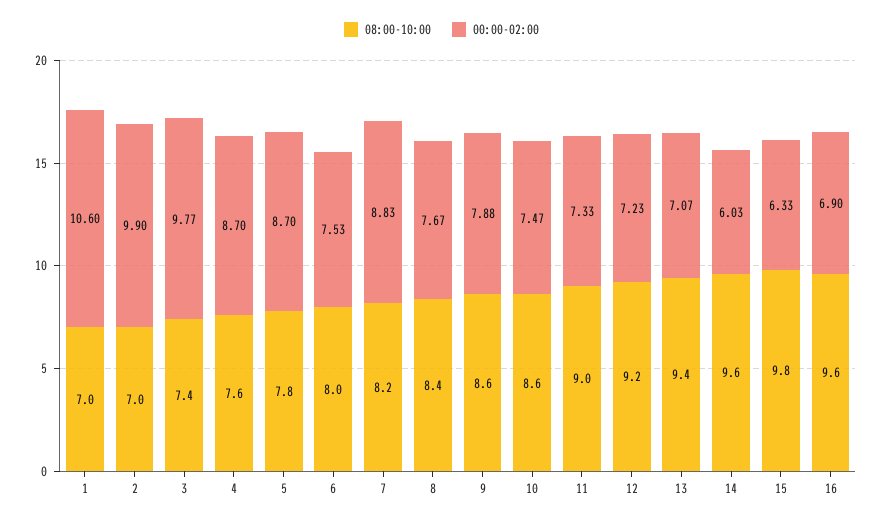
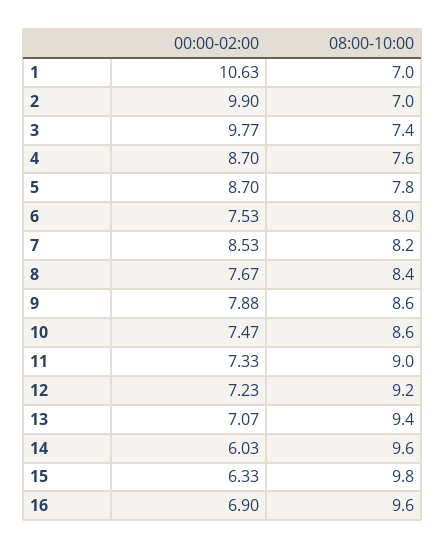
00:00-02:00, 1: 10.6 -> 10.63
00:00-02:00, 7: 8.83 -> 8.53

